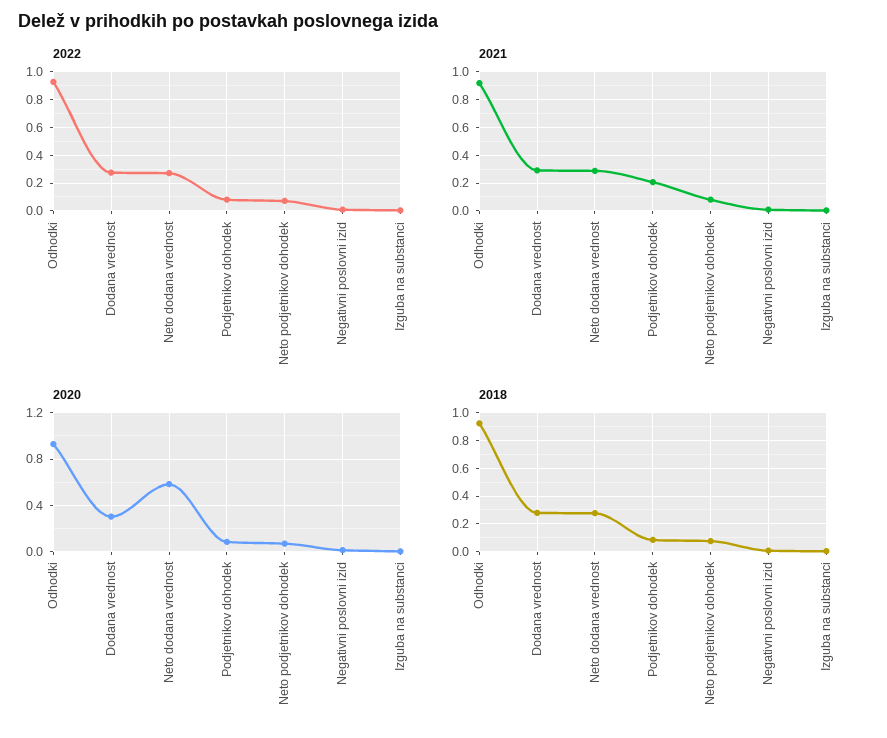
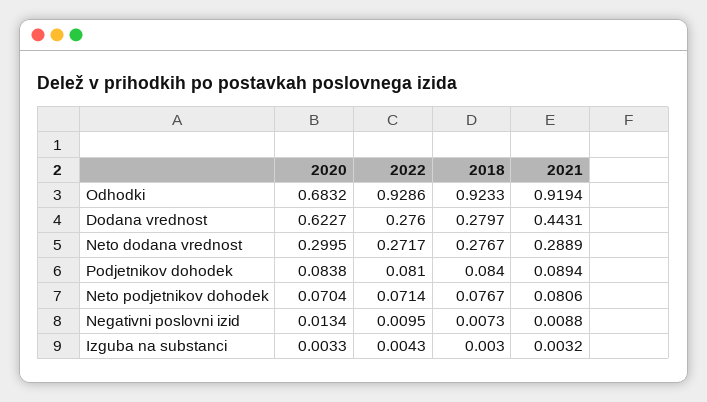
2021, Dodana vrednost: 0.3 -> 0.4431
2021, Podjetnikov dohodek: 0.2 -> 0.0894
2020, Odhodki: 0.9 -> 0.6832
2020, Dodana vrednost: 0.3 -> 0.6227
2020, Neto dodana vrednost: 0.6 -> 0.2995

